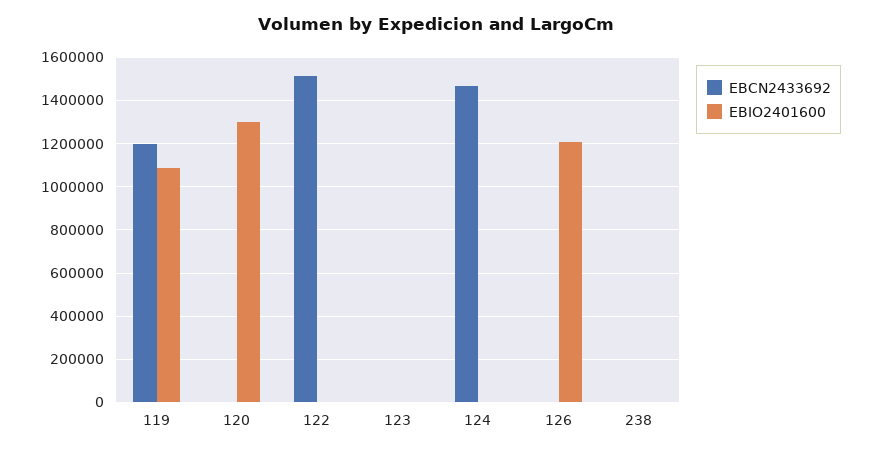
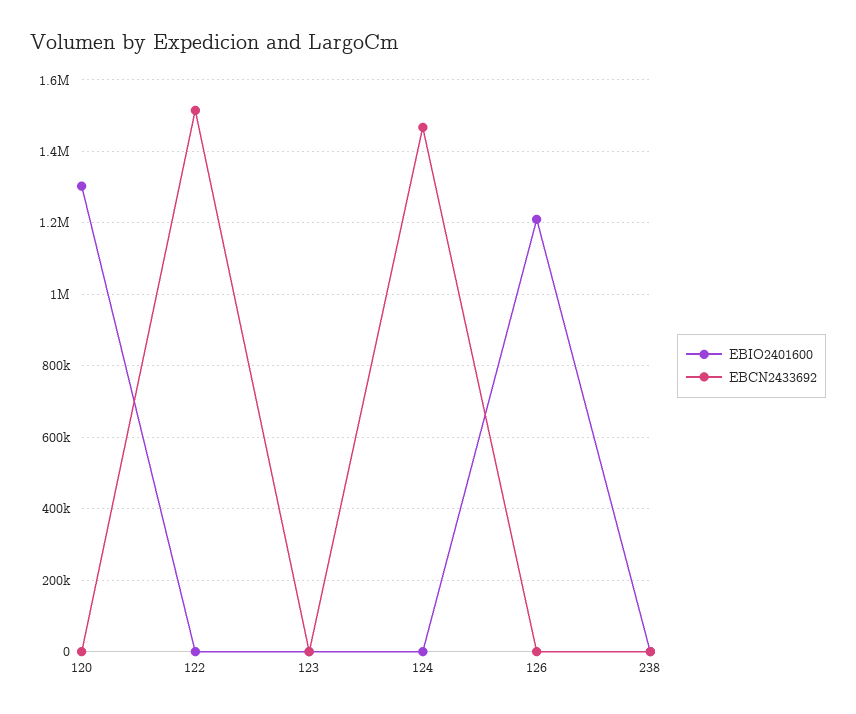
EBCN2433692, 119: 1200000 -> none
EBIO2401600, 119: 1100000 -> none

